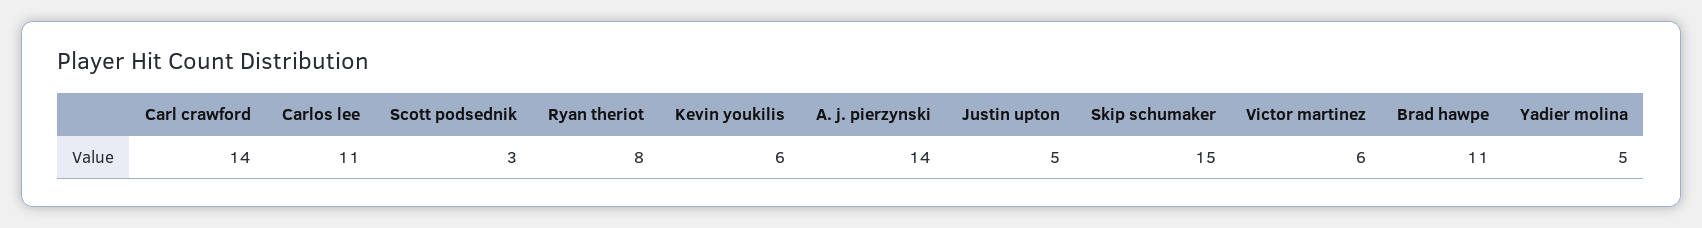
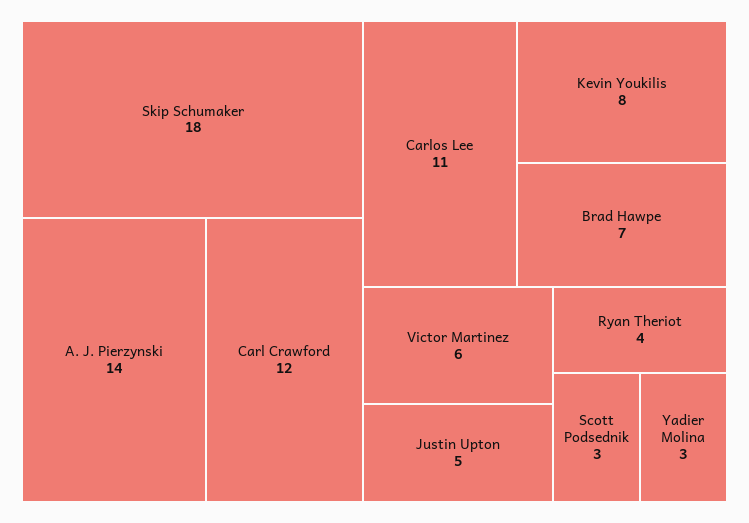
Carl crawford: 14 -> 12
Ryan theriot: 8 -> 4
Kevin youkilis: 6 -> 8
Skip schumaker: 15 -> 18
Brad hawpe: 11 -> 7
Yadier molina: 5 -> 3

